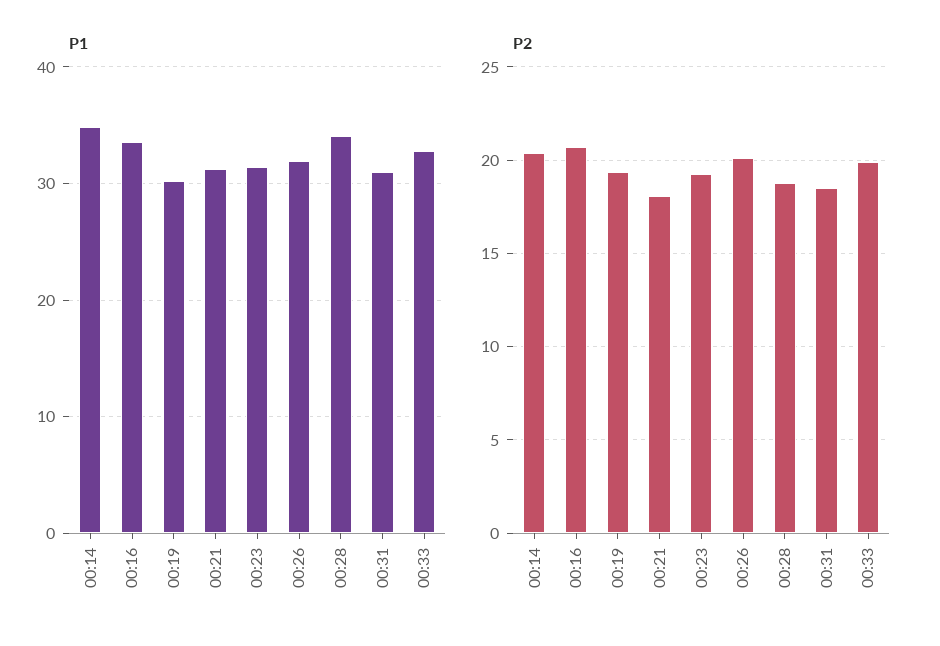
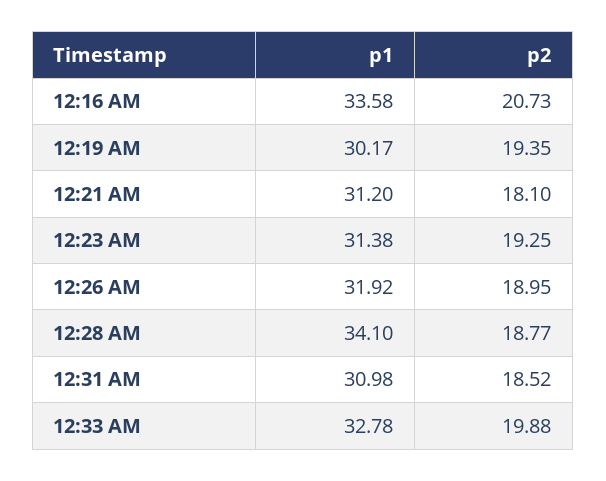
P1, 00:14: 35 -> none
P2, 00:14: 20.5 -> none
P2, 00:26: 20 -> 18.95

